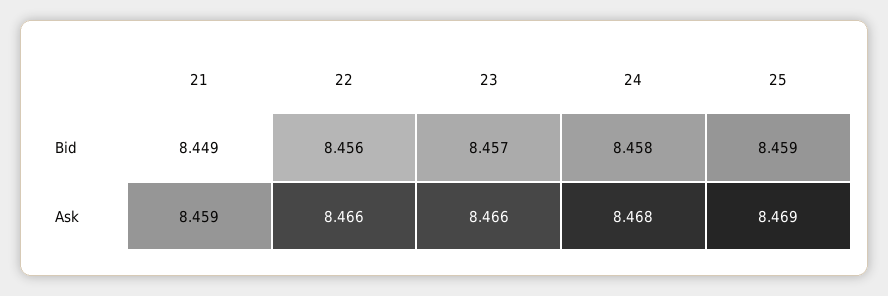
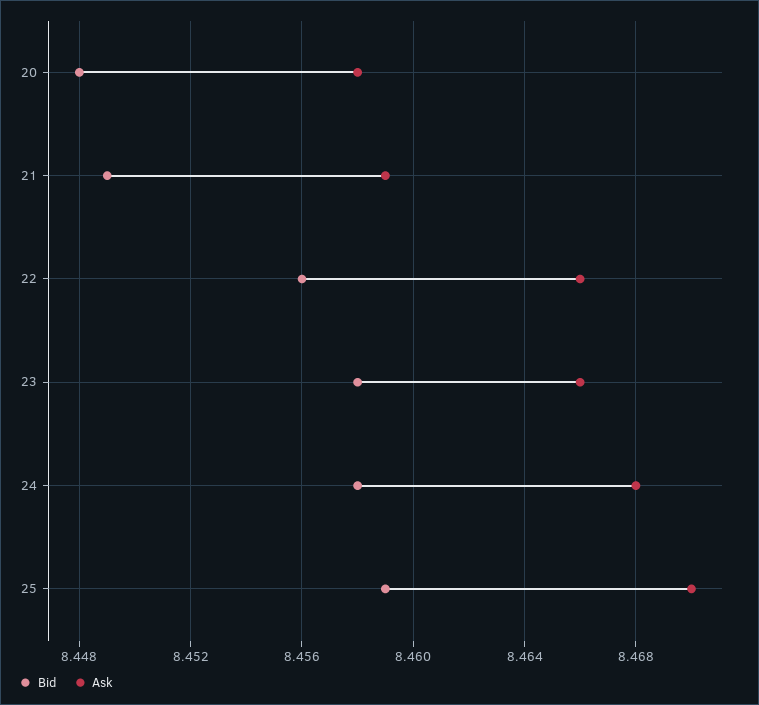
Bid, 23: 8.457 -> 8.458
Ask, 25: 8.469 -> 8.47
Bid, 20: none -> 8.448
Ask, 20: none -> 8.458

